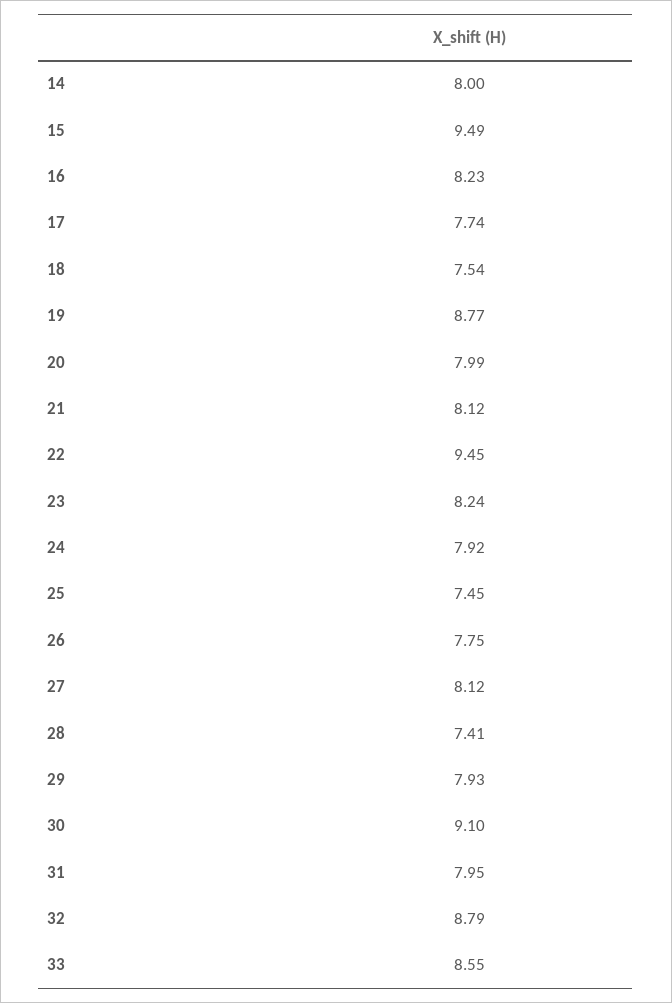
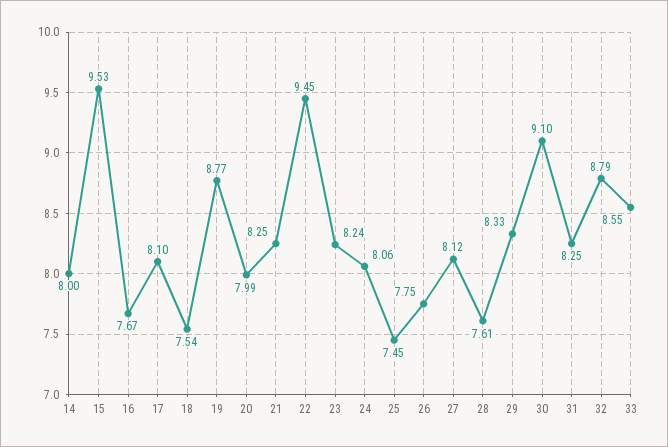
15: 9.49 -> 9.53
16: 8.23 -> 7.67
17: 7.74 -> 8.1
21: 8.12 -> 8.25
24: 7.92 -> 8.06
28: 7.41 -> 7.61
29: 7.93 -> 8.33
31: 7.95 -> 8.25

